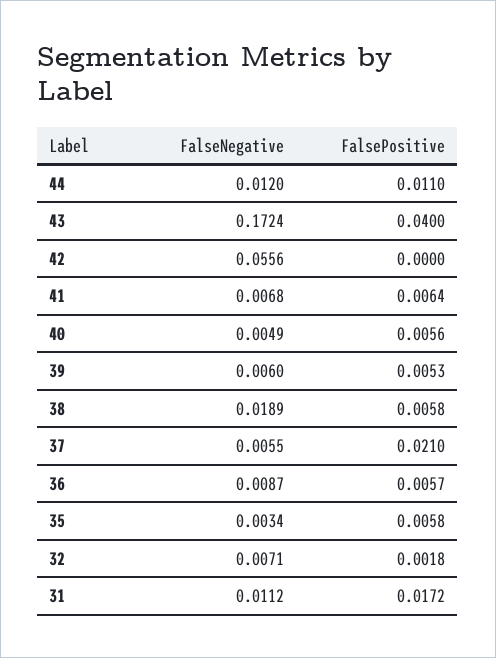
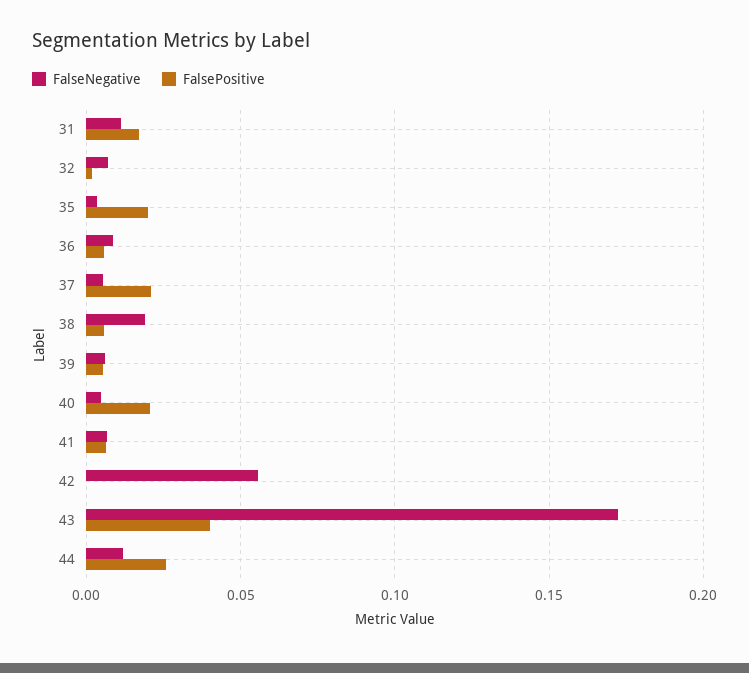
FalsePositive, 44: 0.011 -> 0.025
FalsePositive, 40: 0.0056 -> 0.02
FalsePositive, 35: 0.0058 -> 0.02

